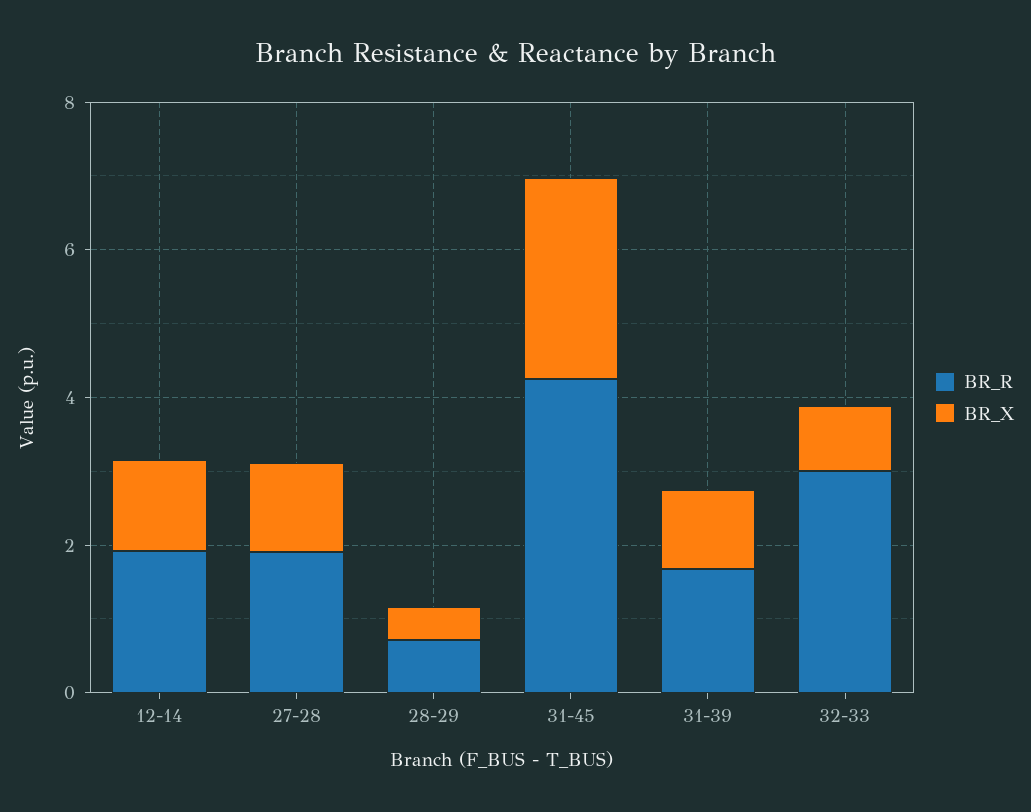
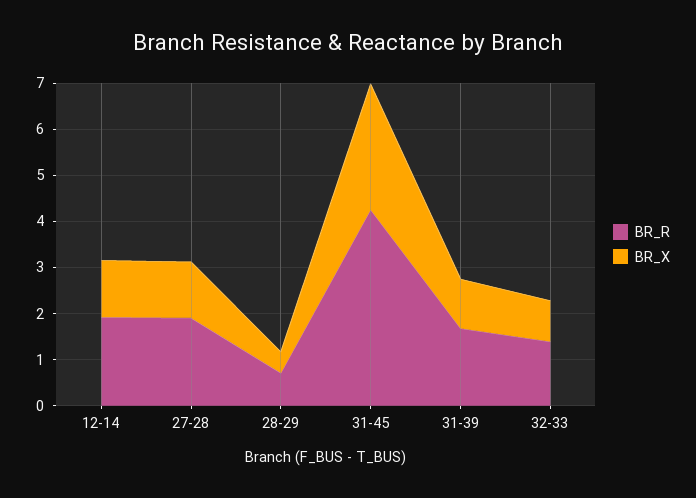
BR_R, 32-33: 3 -> 1.4

